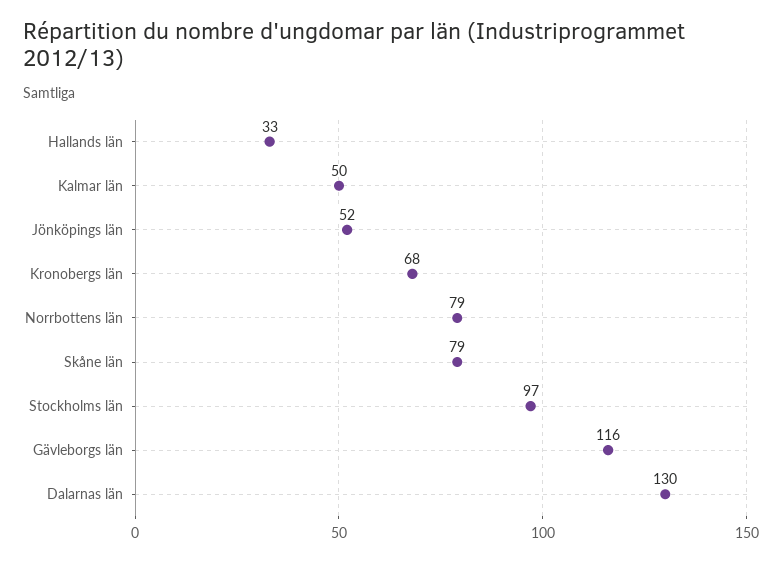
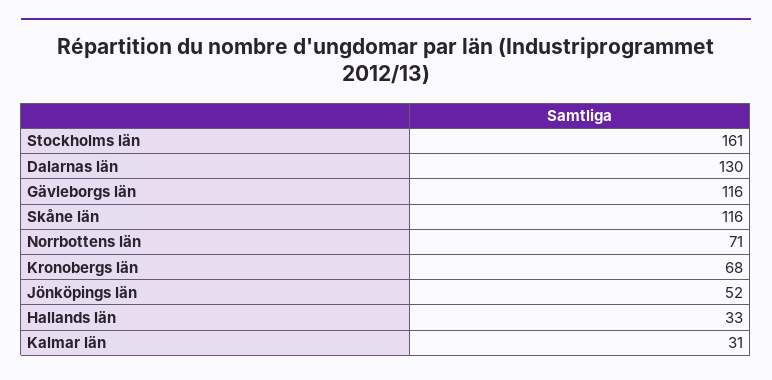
Kalmar län: 50 -> 31
Norrbottens län: 79 -> 71
Skåne län: 79 -> 116
Stockholms län: 97 -> 161

